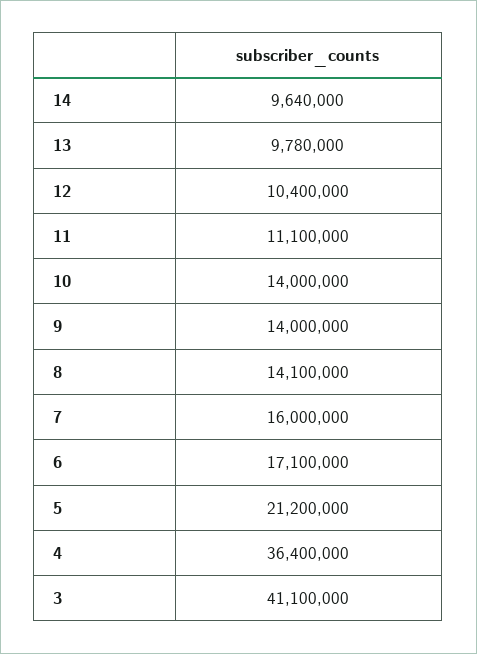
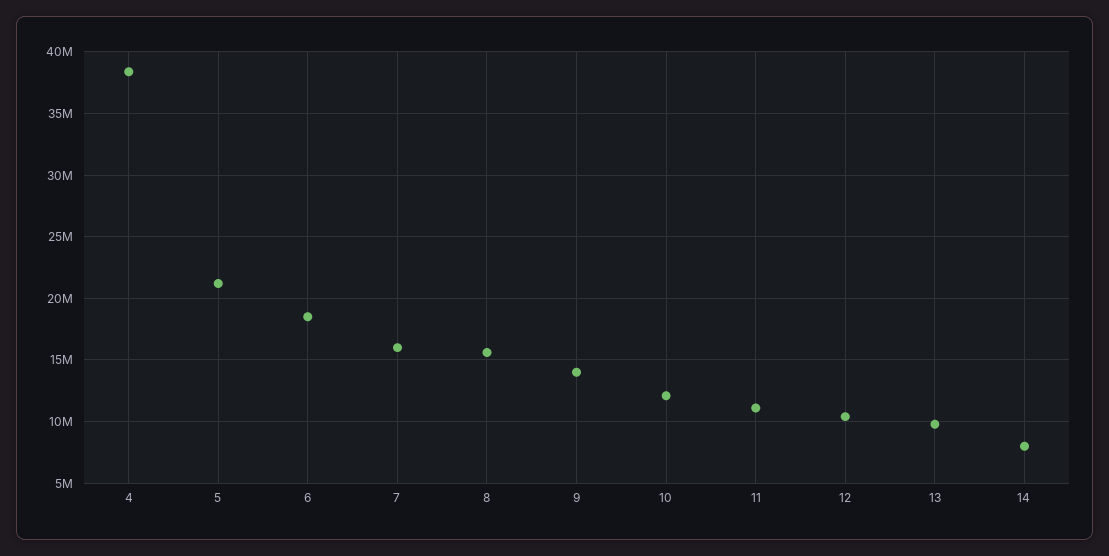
14: 9640000 -> 8000000
10: 14000000 -> 12000000
8: 14100000 -> 15500000
6: 17100000 -> 18500000
4: 36400000 -> 38500000
3: 41100000 -> none

